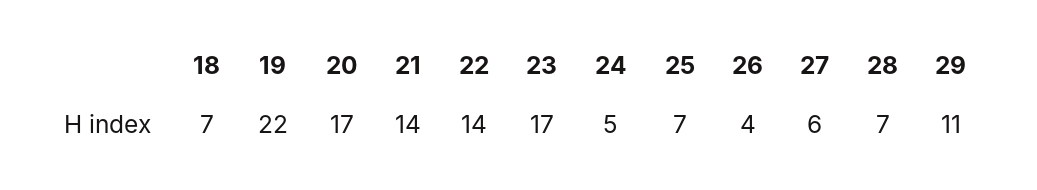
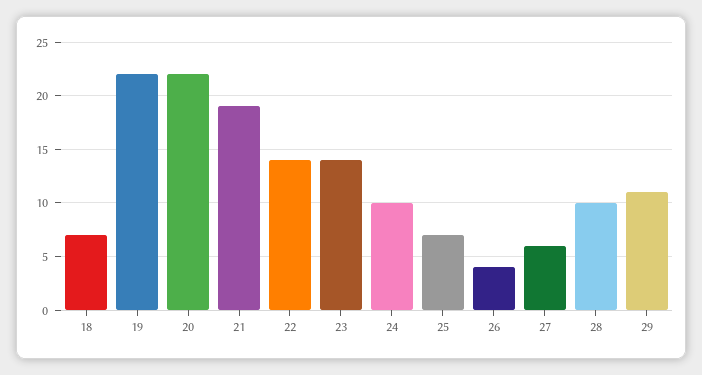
20: 17 -> 22
21: 14 -> 19
23: 17 -> 14
24: 5 -> 10
28: 7 -> 10

